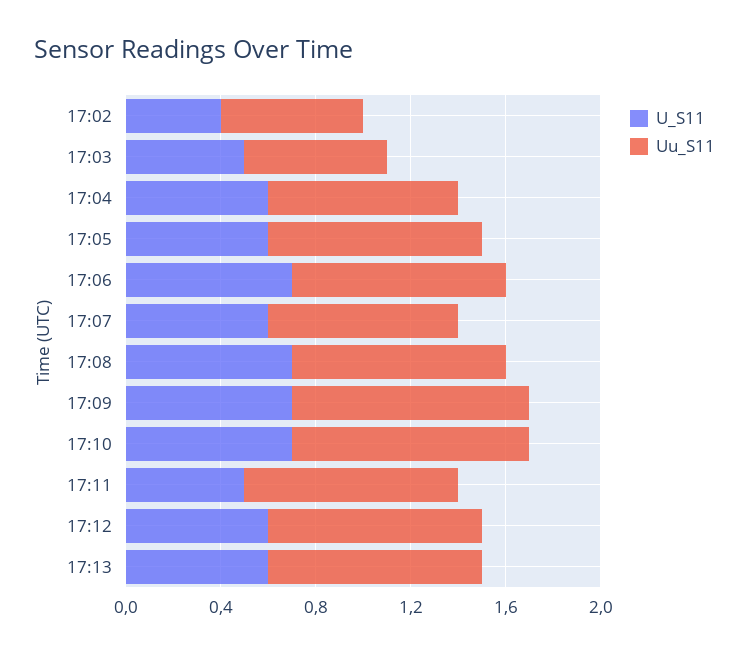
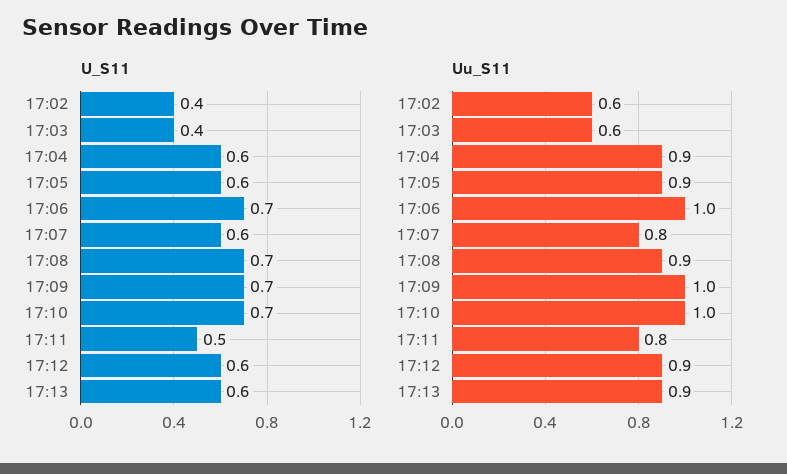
U_S11, 17:03: 0.5 -> 0.4
Uu_S11, 17:04: 0.8 -> 0.9
Uu_S11, 17:06: 0.9 -> 1
Uu_S11, 17:11: 0.9 -> 0.8

